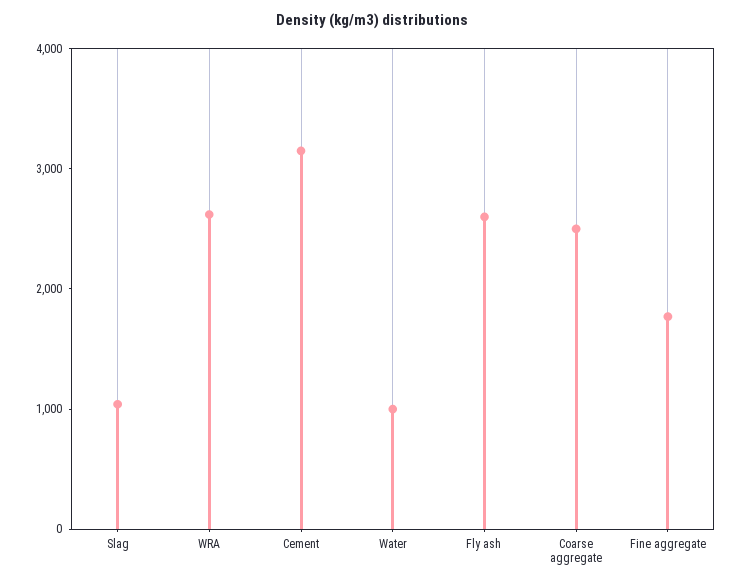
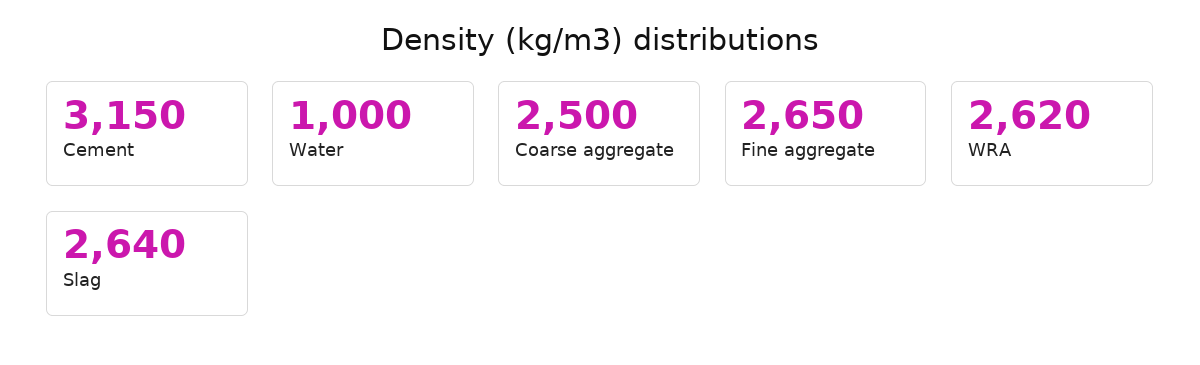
Slag: 1000 -> 2640
Fly ash: 2600 -> none
Fine aggregate: 1800 -> 2650

